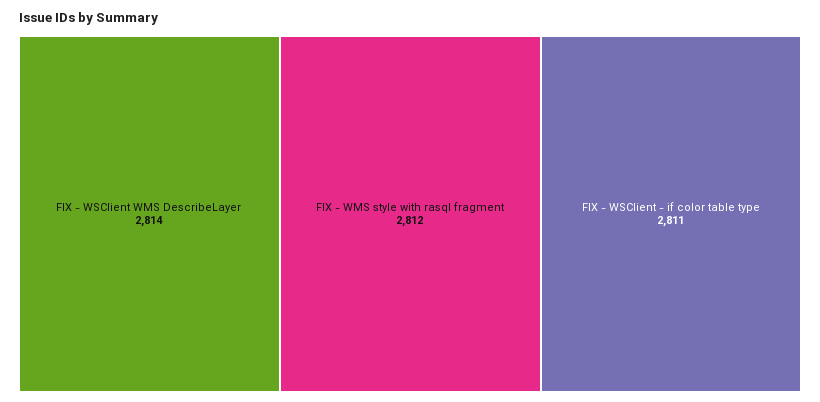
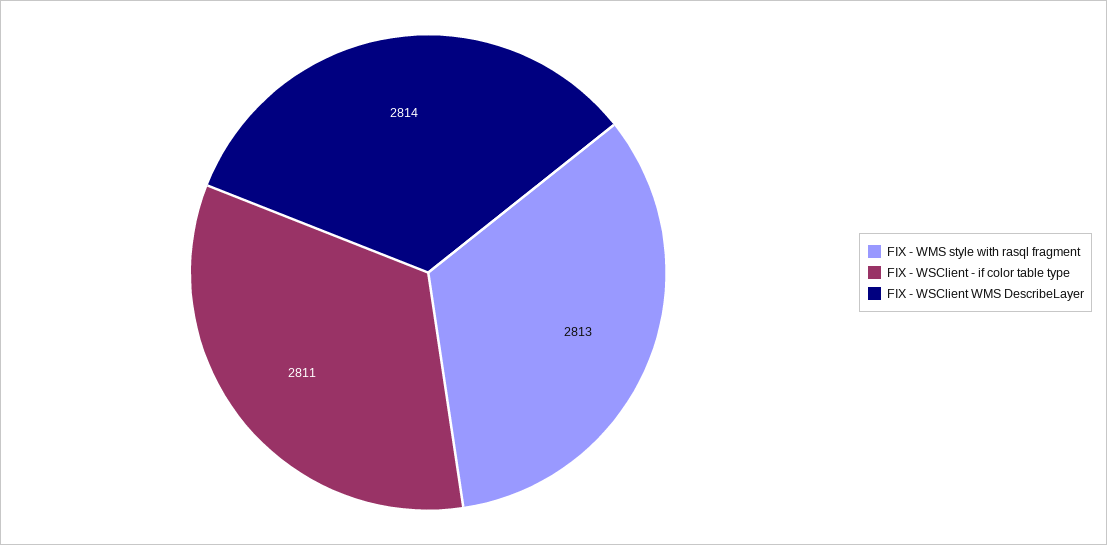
FIX - WMS style with rasql fragment: 2812 -> 2813

